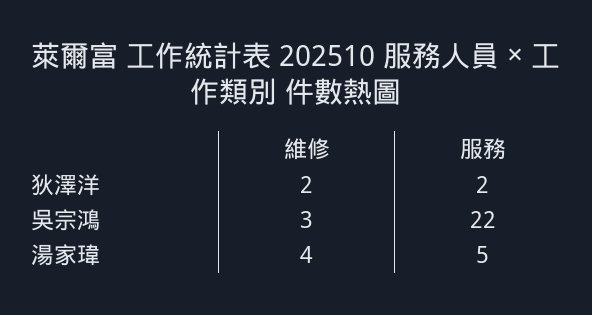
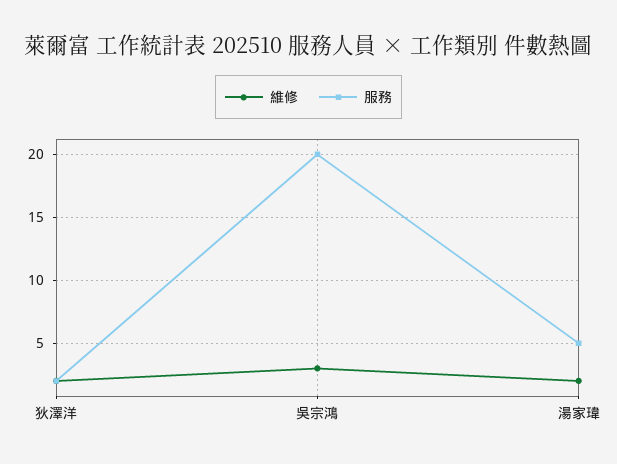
服務, 吳宗鴻: 22 -> 20
維修, 湯家瑋: 4 -> 2

